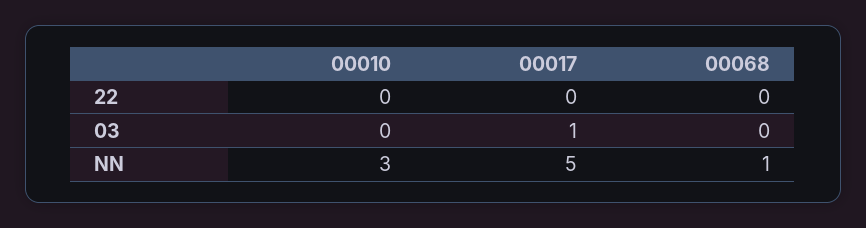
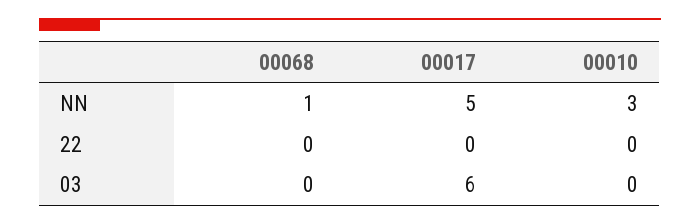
00017, 03: 1 -> 6

